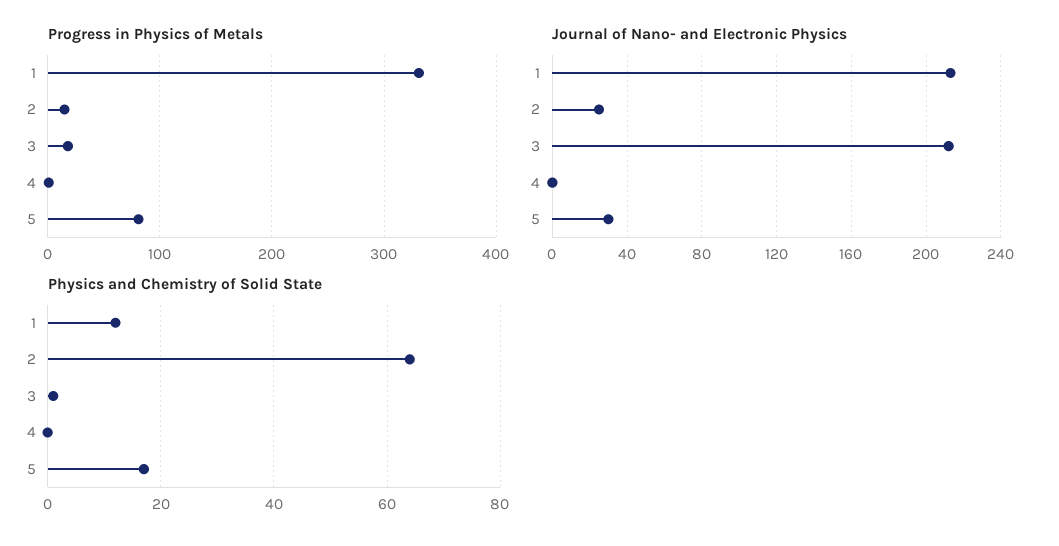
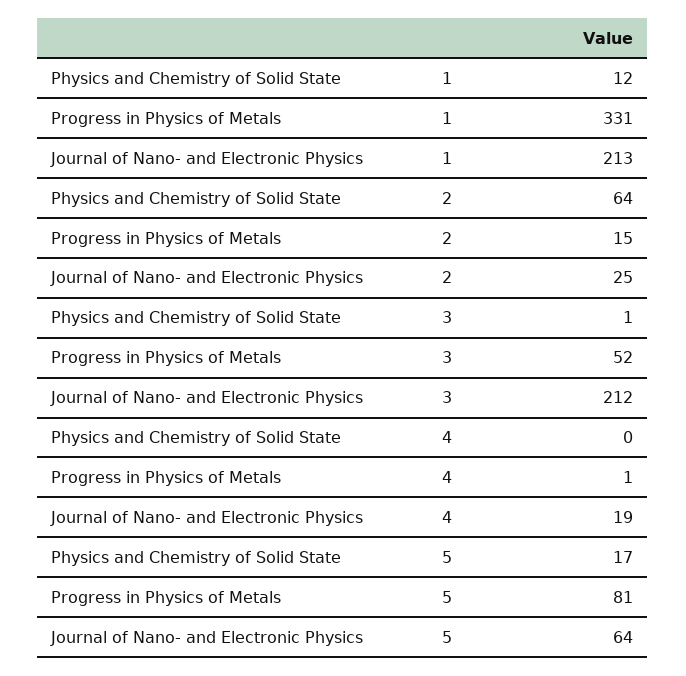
Progress in Physics of Metals, 3: 20 -> 52
Journal of Nano- and Electronic Physics, 4: 0 -> 19
Journal of Nano- and Electronic Physics, 5: 30 -> 64

